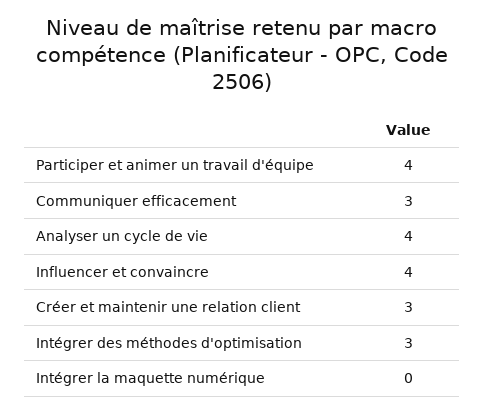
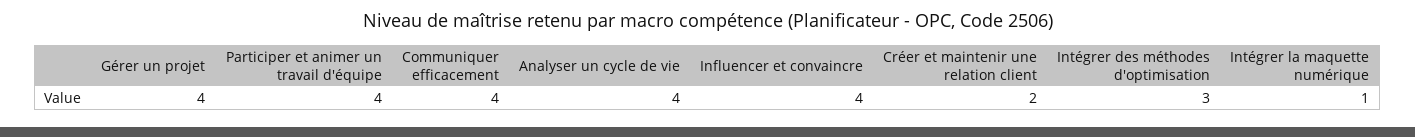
Communiquer efficacement: 3 -> 4
Créer et maintenir une relation client: 3 -> 2
Intégrer la maquette numérique: 0 -> 1
Gérer un projet: none -> 4

